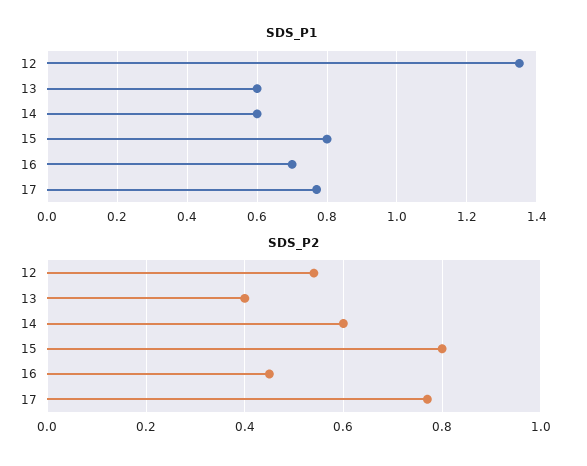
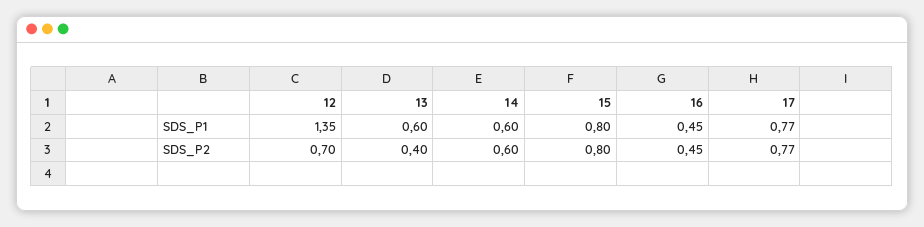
SDS_P1, 16: 0.7 -> 0.45
SDS_P2, 12: 0.55 -> 0.7

